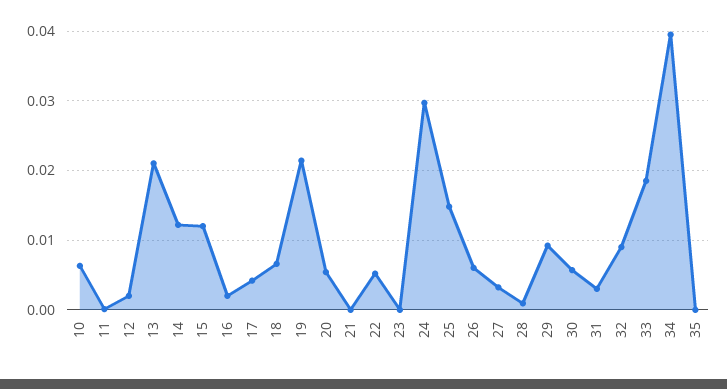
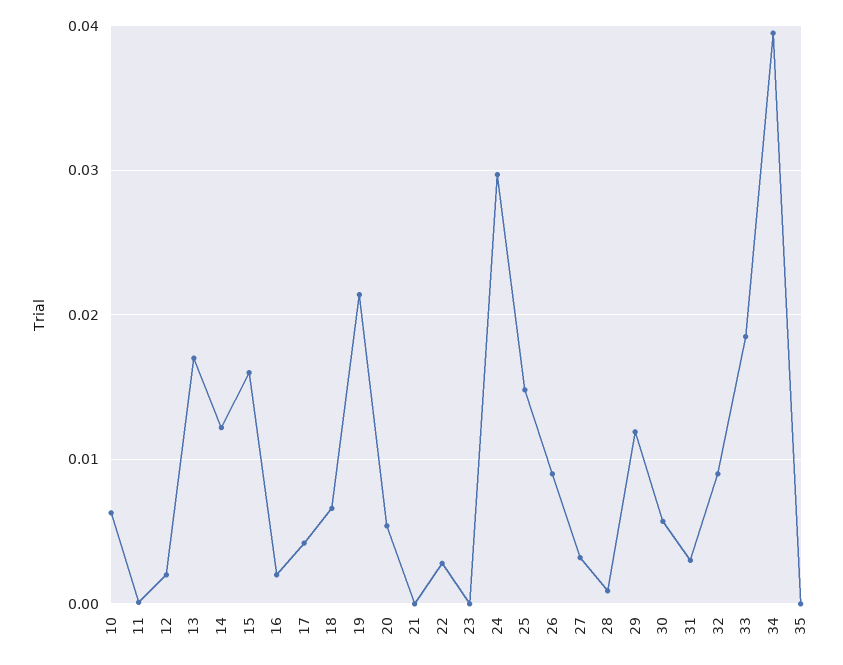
13: 0.021 -> 0.017
15: 0.012 -> 0.016
22: 0.005 -> 0.003
26: 0.006 -> 0.009
29: 0.009 -> 0.012

